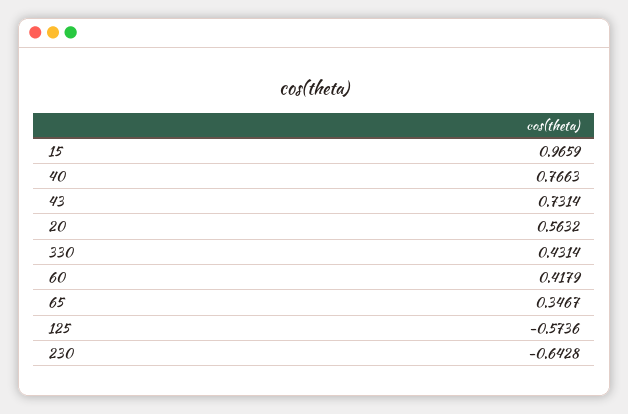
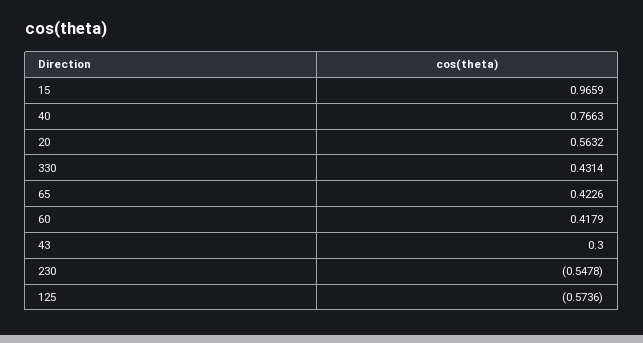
43: 0.7314 -> 0.3
65: 0.3467 -> 0.4226
230: -0.6428 -> -0.5478

